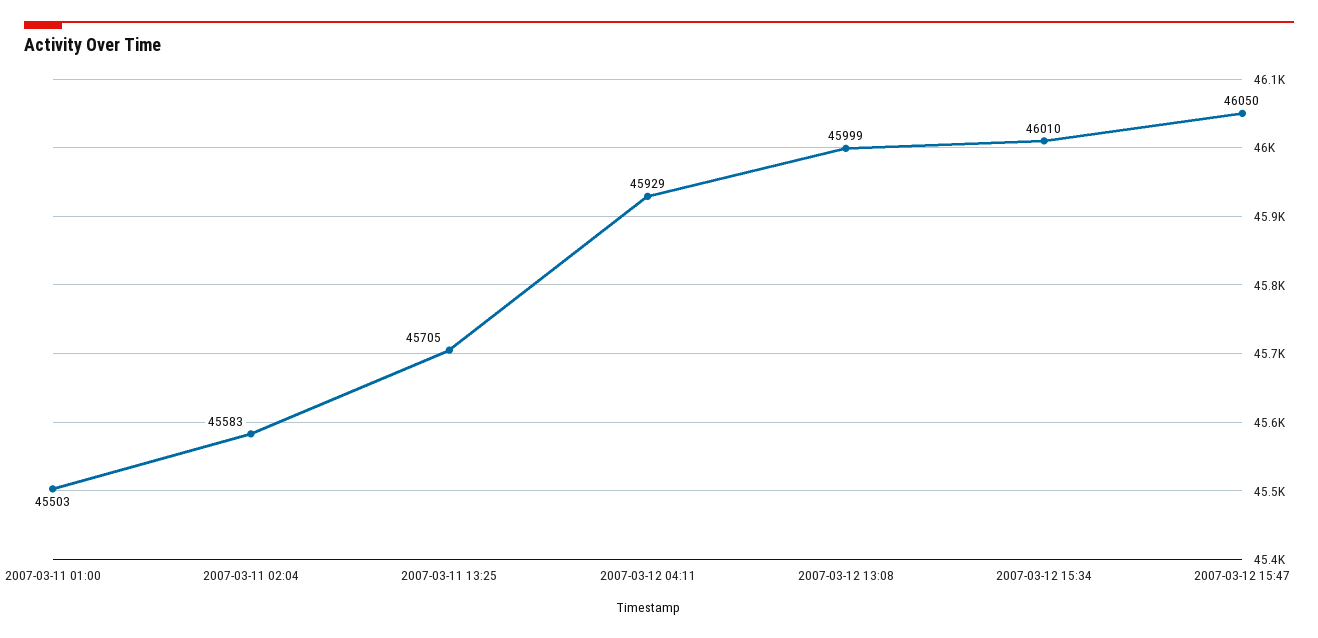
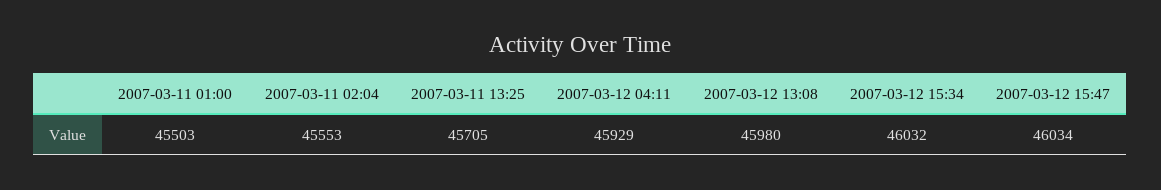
2007-03-11 02:04: 45583 -> 45553
2007-03-12 13:08: 45999 -> 45980
2007-03-12 15:34: 46010 -> 46032
2007-03-12 15:47: 46050 -> 46034

